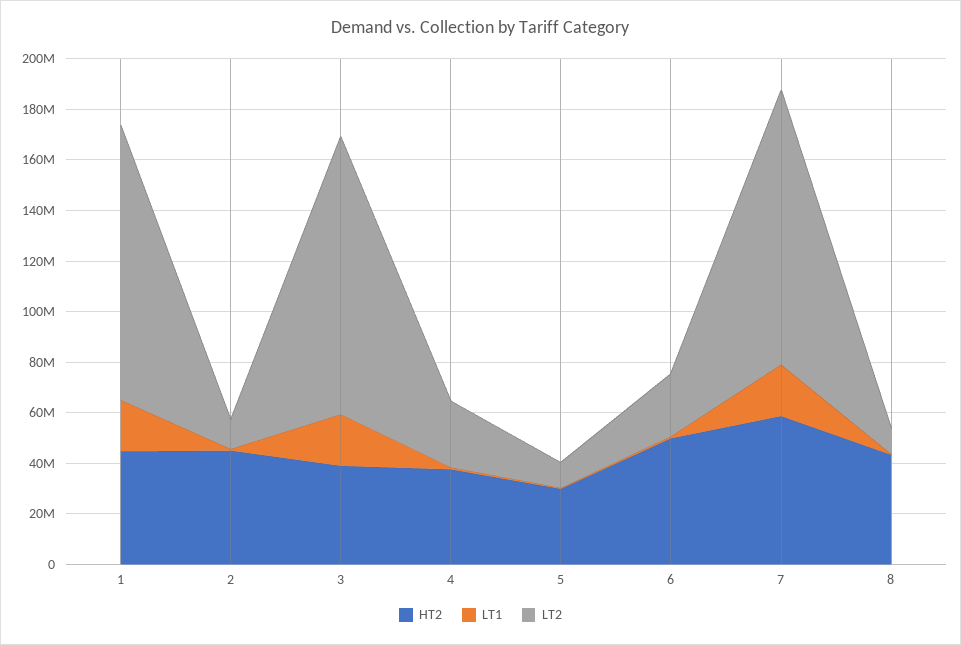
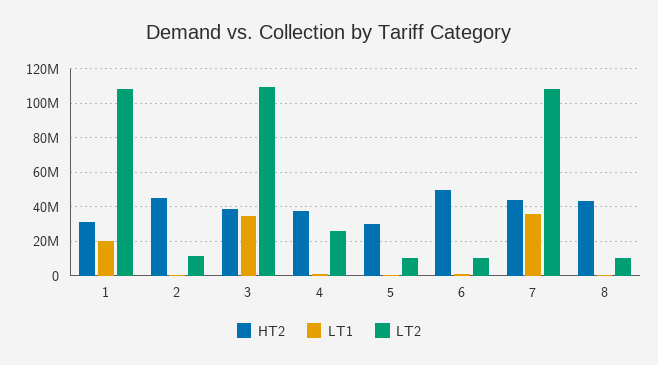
HT2, 1: 45000000 -> 30000000
LT1, 3: 20000000 -> 35000000
LT2, 6: 25000000 -> 10000000
HT2, 7: 60000000 -> 45000000
LT1, 7: 20000000 -> 35000000

